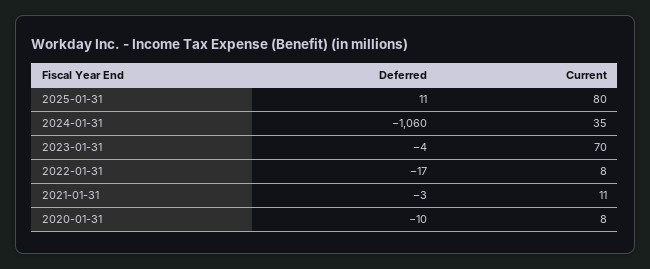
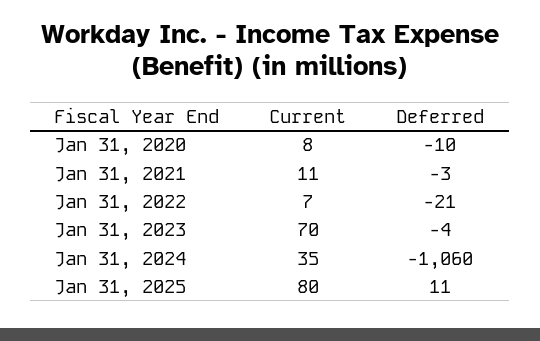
Deferred, 2022-01-31: -17 -> -21
Current, 2022-01-31: 8 -> 7

